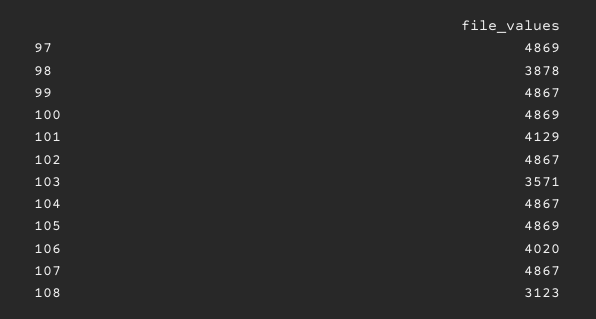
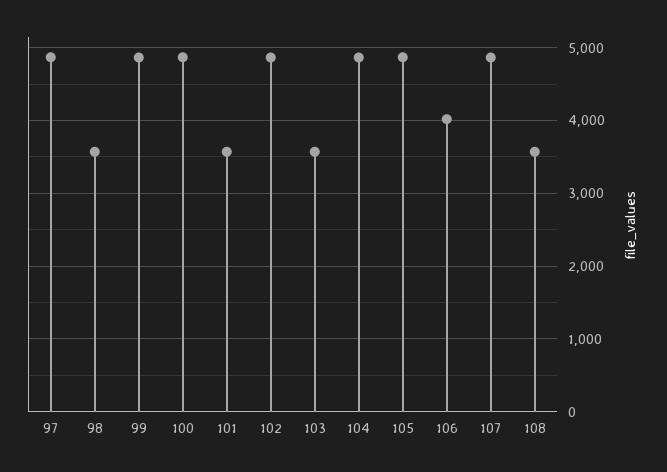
98: 3878 -> 3600
101: 4129 -> 3600
108: 3123 -> 3600

